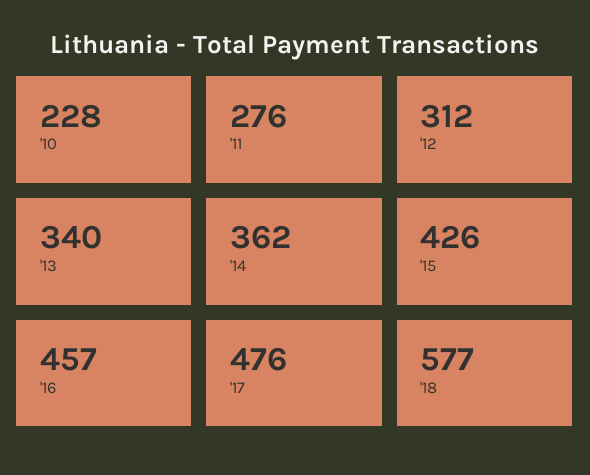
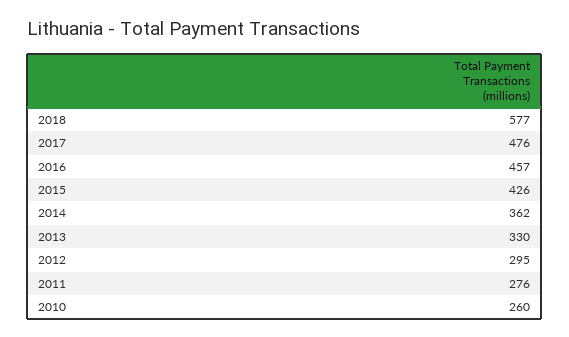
'10: 228 -> 260
'12: 312 -> 295
'13: 340 -> 330

